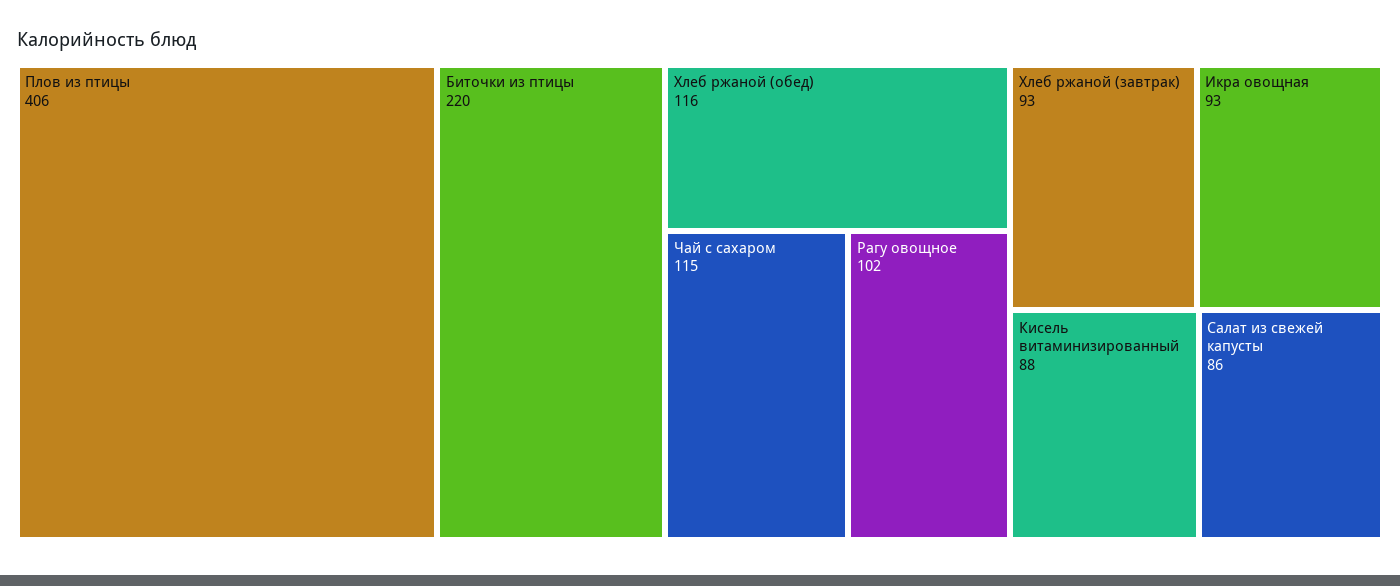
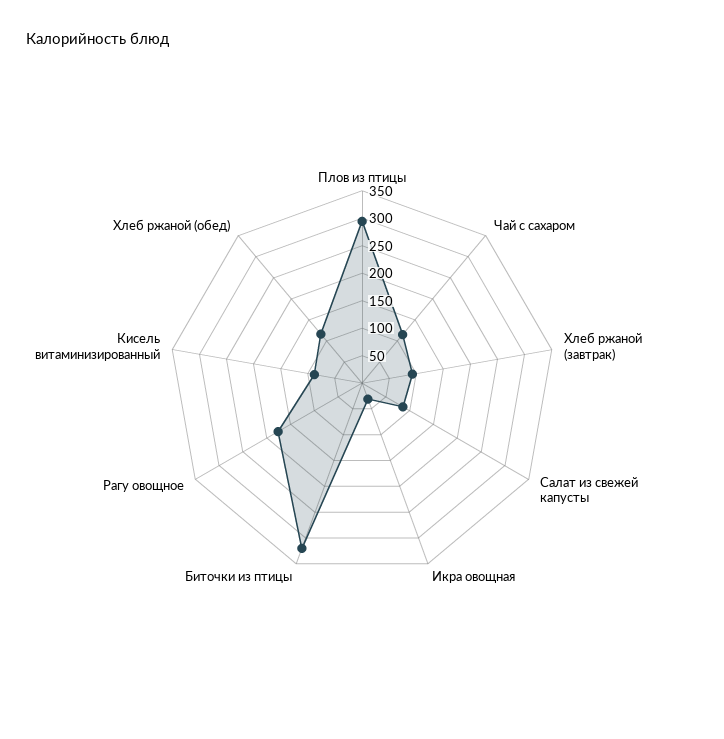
Плов из птицы: 406 -> 300
Биточки из птицы: 220 -> 325
Рагу овощное: 102 -> 175
Икра овощная: 93 -> 25

